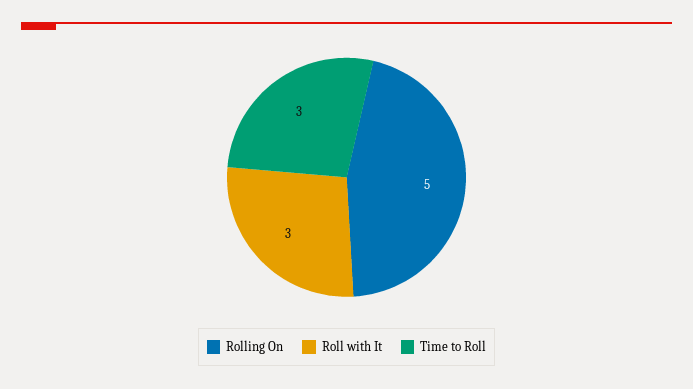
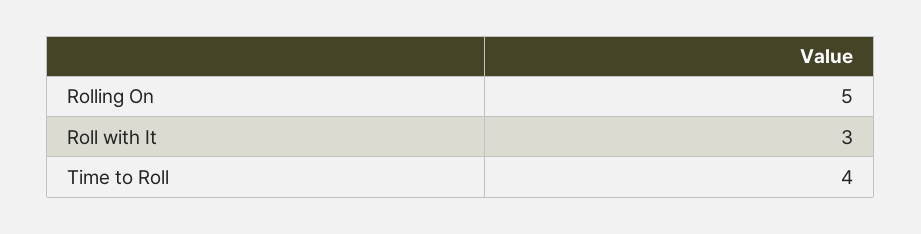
Time to Roll: 3 -> 4

